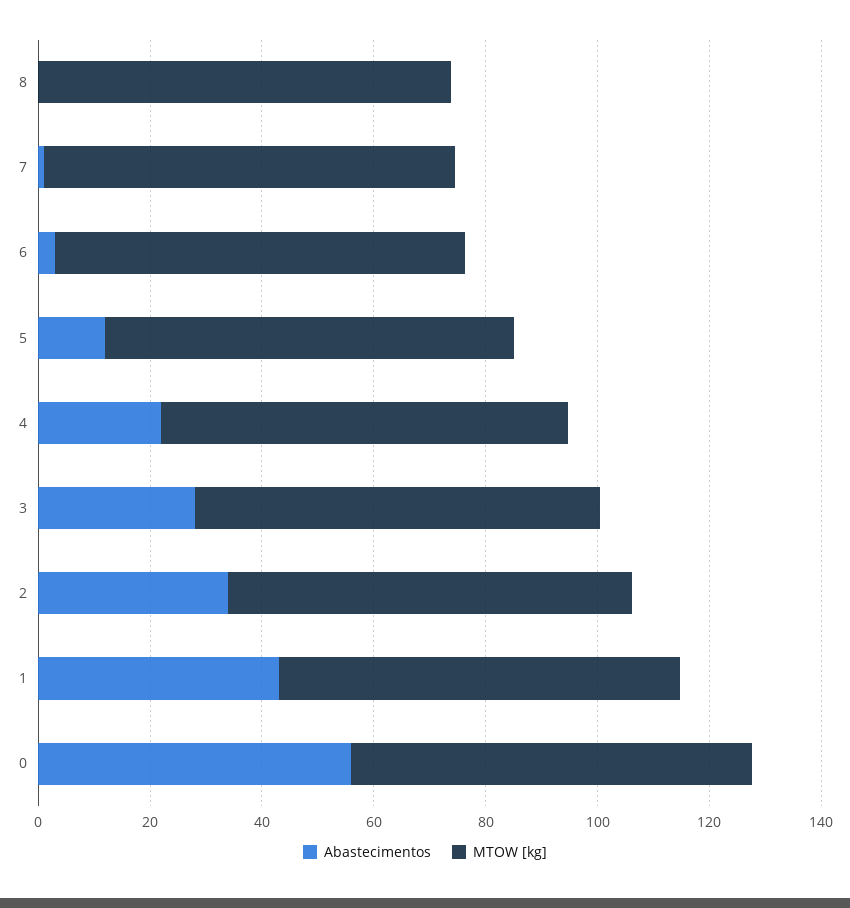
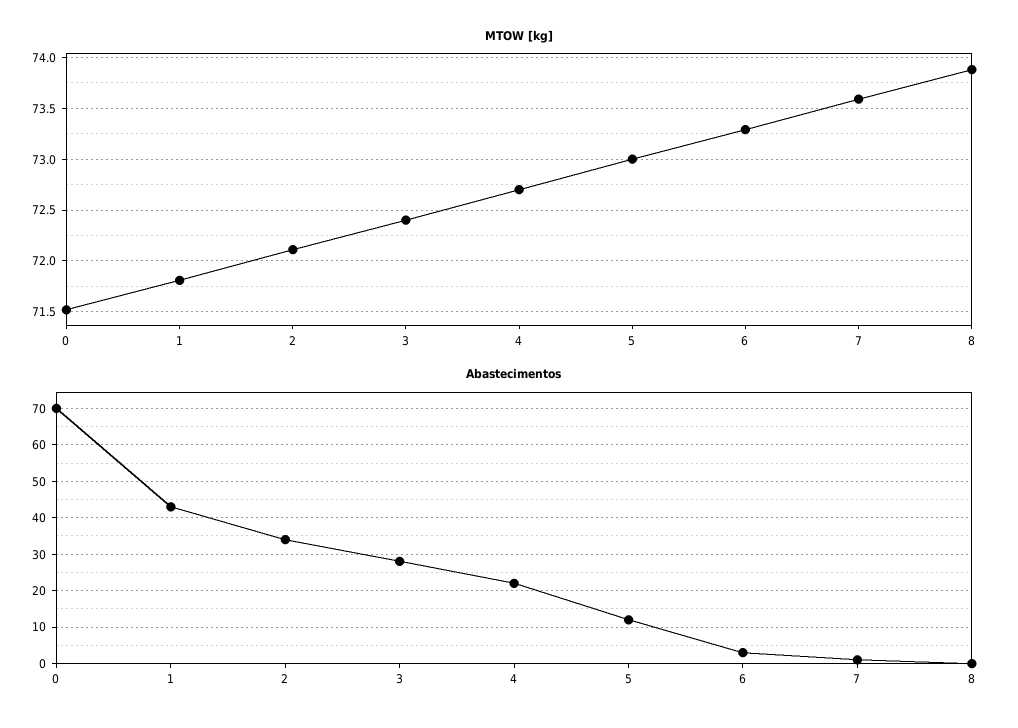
Abastecimentos, 0: 55 -> 70

